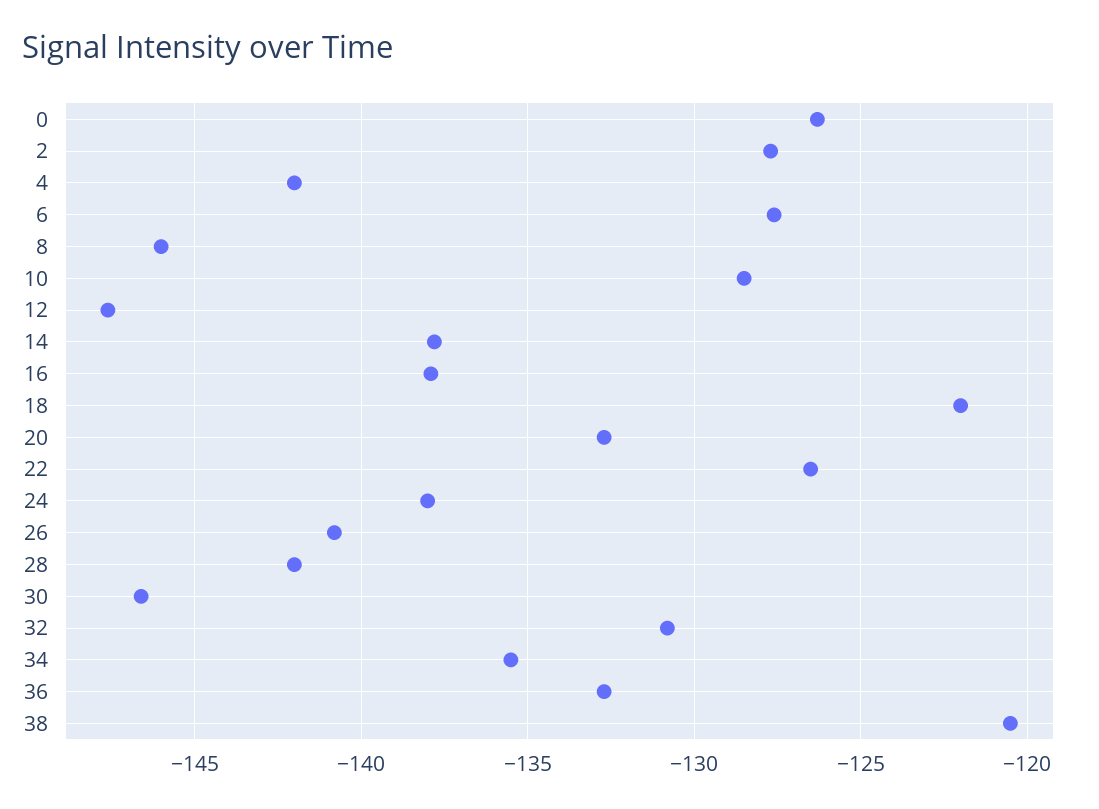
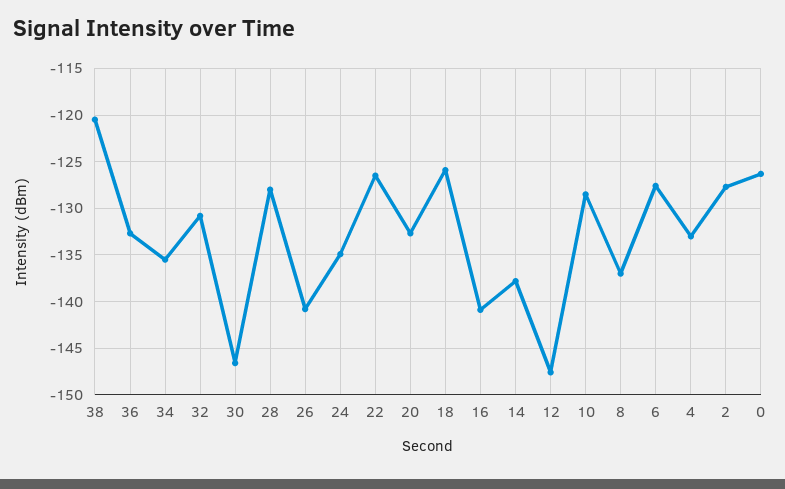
4: -142 -> -133
8: -146 -> -137
16: -138 -> -141
18: -122 -> -126
24: -138 -> -135
28: -142 -> -128

